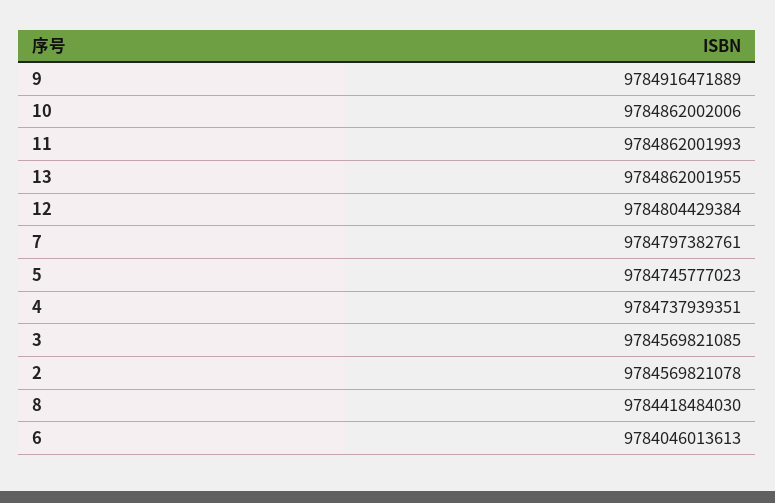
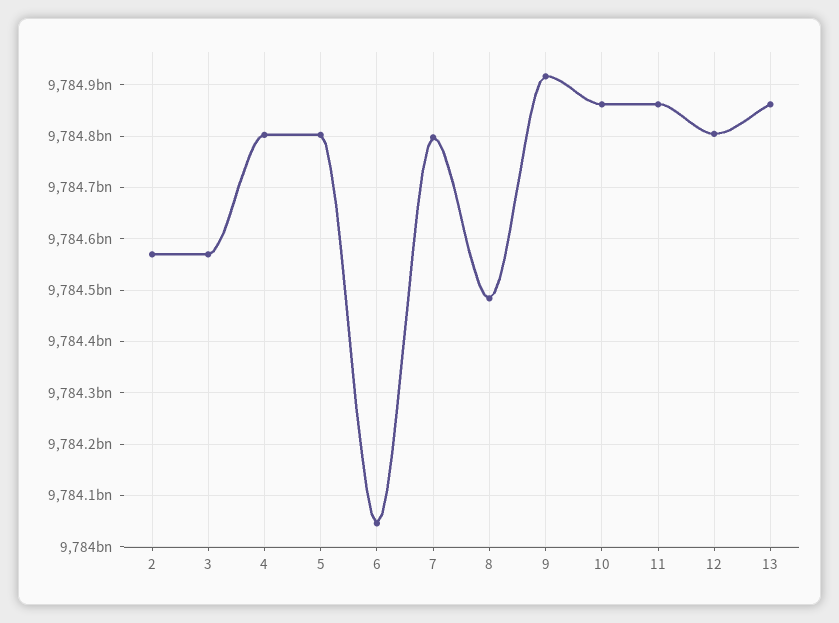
5: 9784745777023 -> 9784800000000
4: 9784737939351 -> 9784800000000
8: 9784418484030 -> 9784480000000

